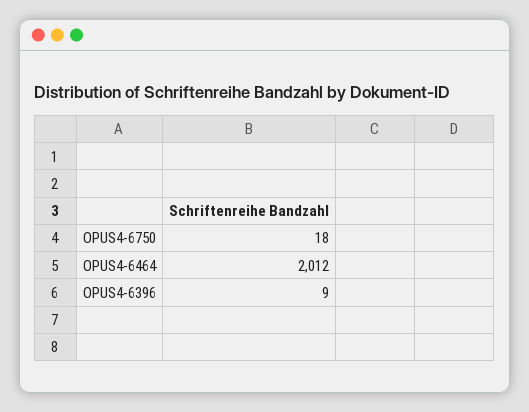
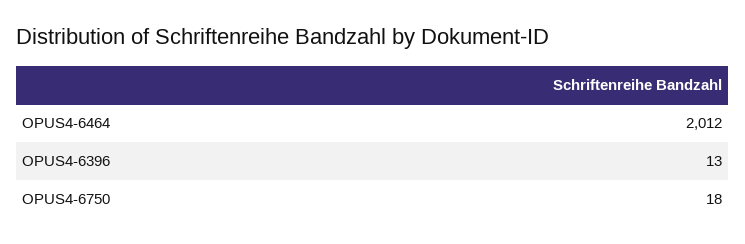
OPUS4-6396: 9 -> 13

